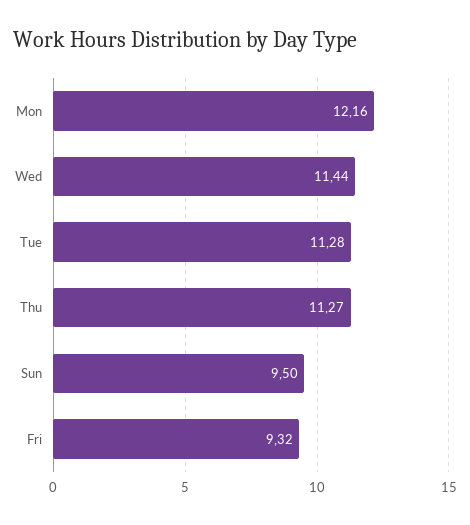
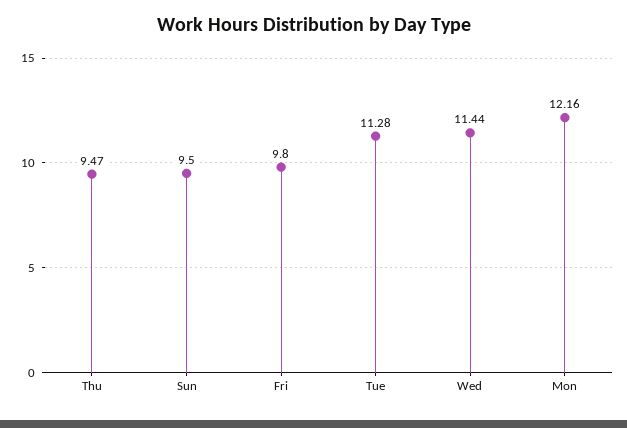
Thu: 11.27 -> 9.47
Fri: 9.32 -> 9.8

